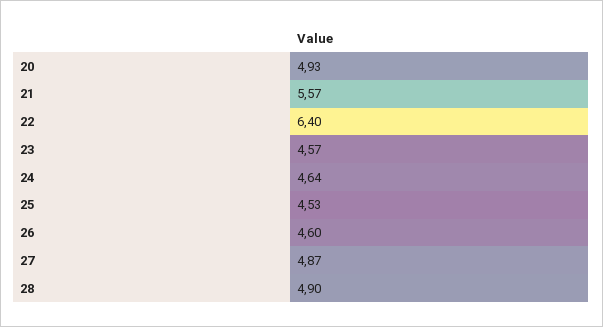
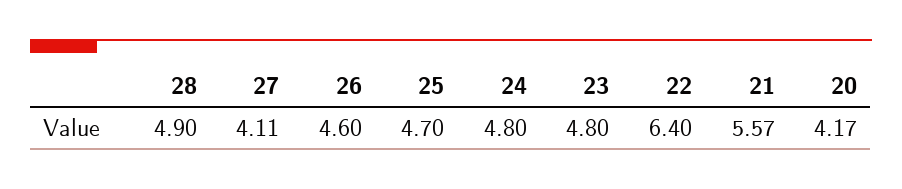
20: 4.93 -> 4.17
23: 4.57 -> 4.8
24: 4.64 -> 4.8
25: 4.53 -> 4.7
27: 4.87 -> 4.11

